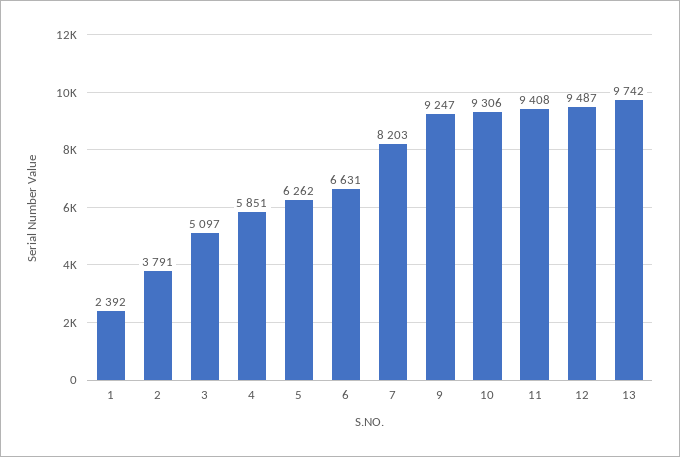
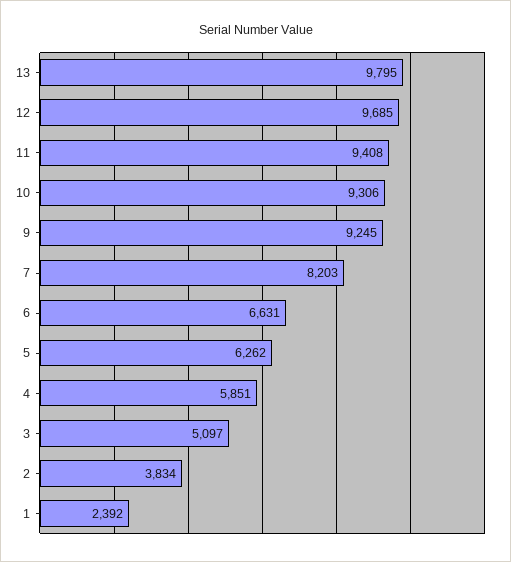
2: 3791 -> 3834
9: 9247 -> 9245
12: 9487 -> 9685
13: 9742 -> 9795

